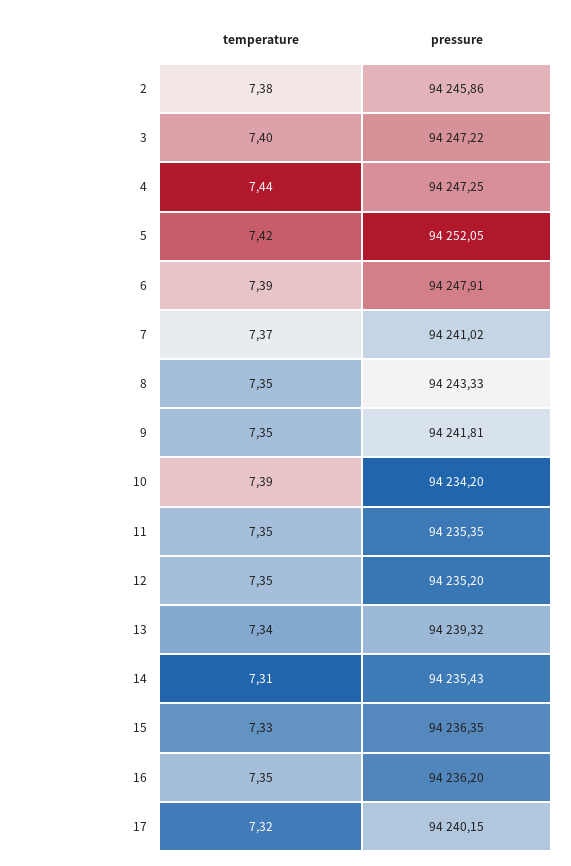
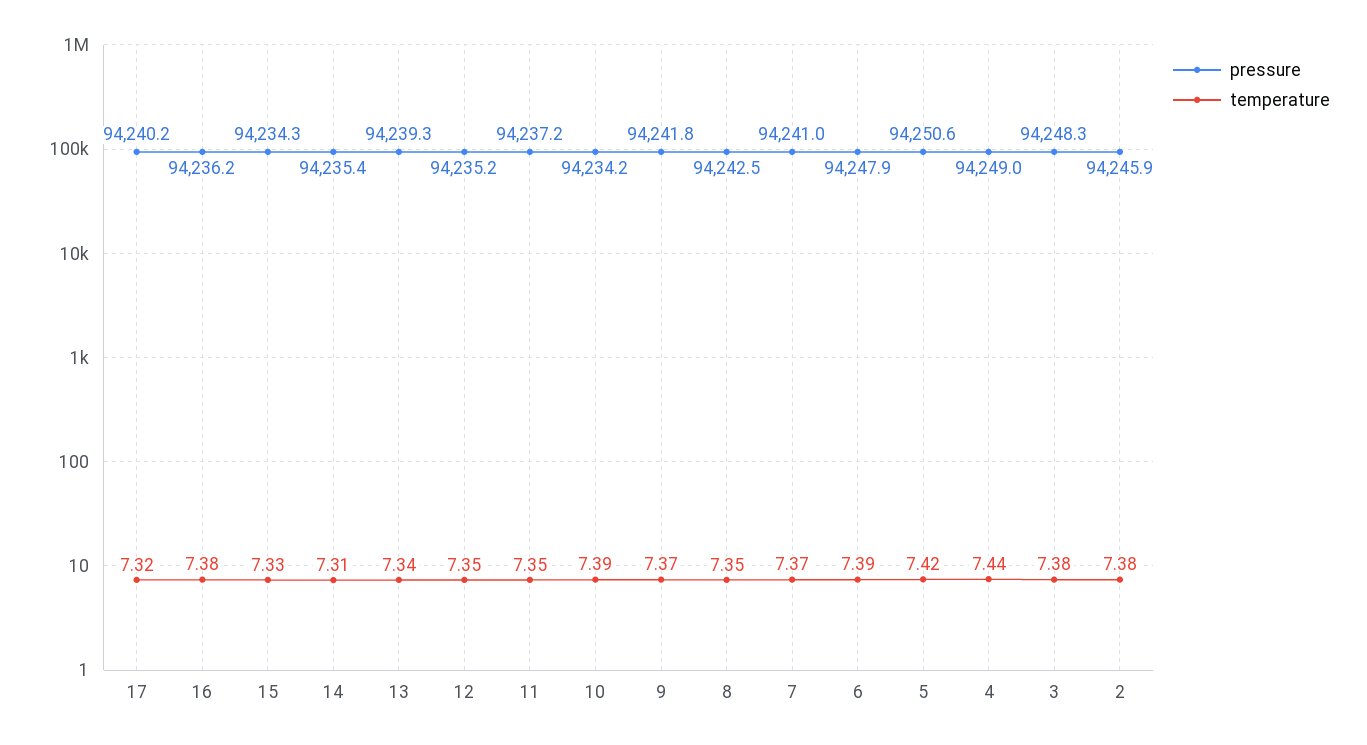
temperature, 3: 7.4 -> 7.38
pressure, 3: 94247.22 -> 94248.3
pressure, 4: 94247.25 -> 94249
pressure, 5: 94252.05 -> 94250.6
pressure, 8: 94243.33 -> 94242.5
temperature, 9: 7.35 -> 7.37
pressure, 11: 94235.35 -> 94237.2
pressure, 15: 94236.35 -> 94234.3
temperature, 16: 7.35 -> 7.38

